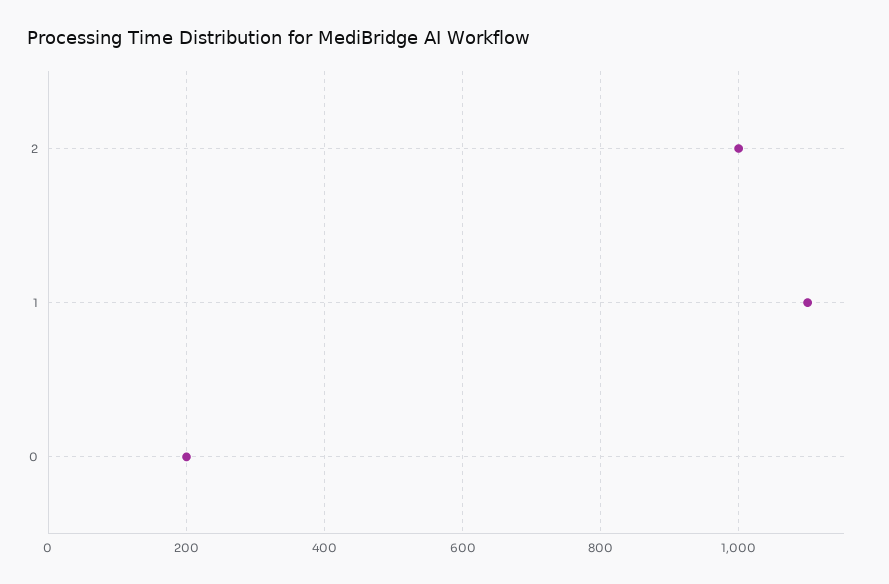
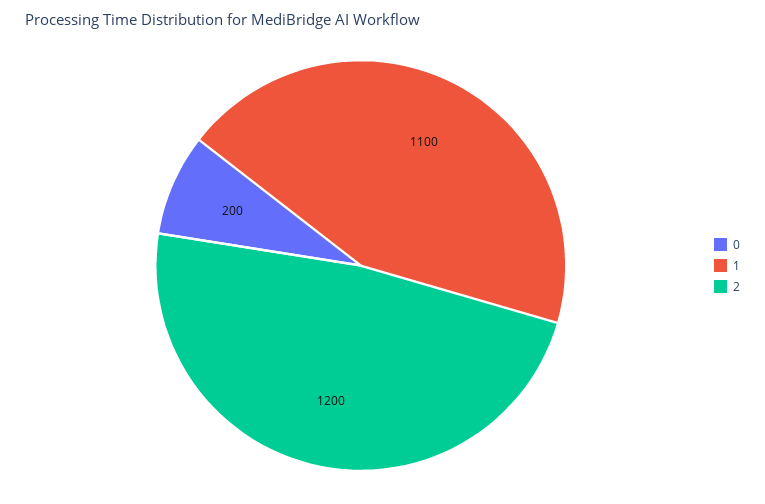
2: 1000 -> 1200

